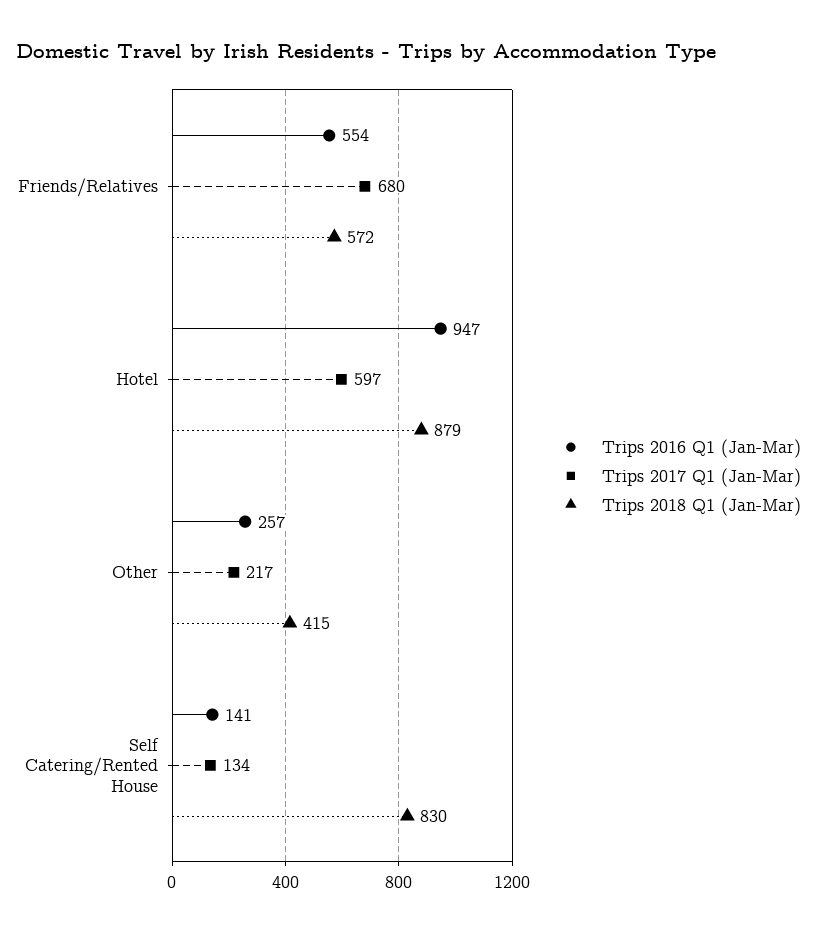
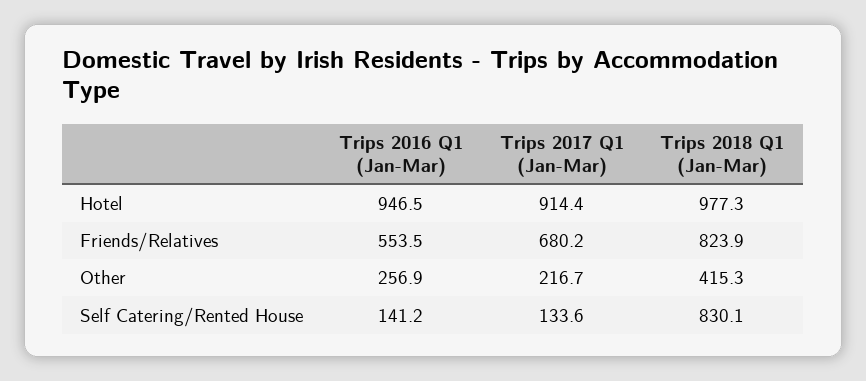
Trips 2018 Q1 (Jan-Mar), Friends/Relatives: 572 -> 823.9
Trips 2017 Q1 (Jan-Mar), Hotel: 597 -> 914.4
Trips 2018 Q1 (Jan-Mar), Hotel: 879 -> 977.3

